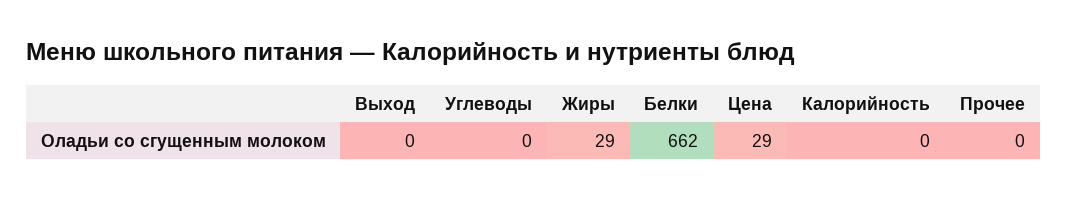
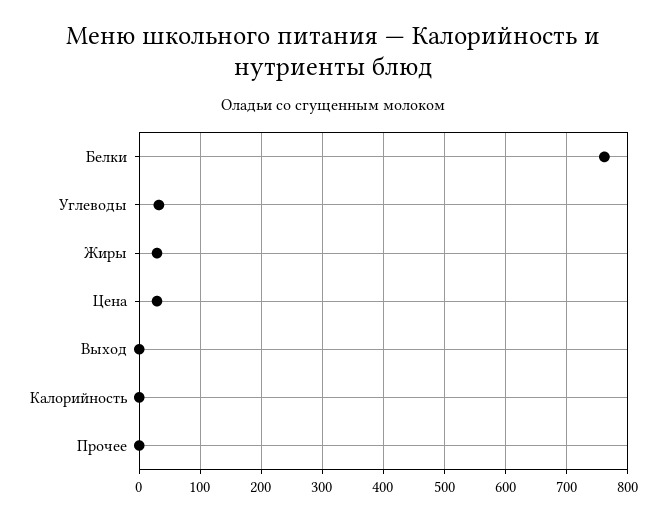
Углеводы: 0 -> 30
Белки: 662 -> 760

